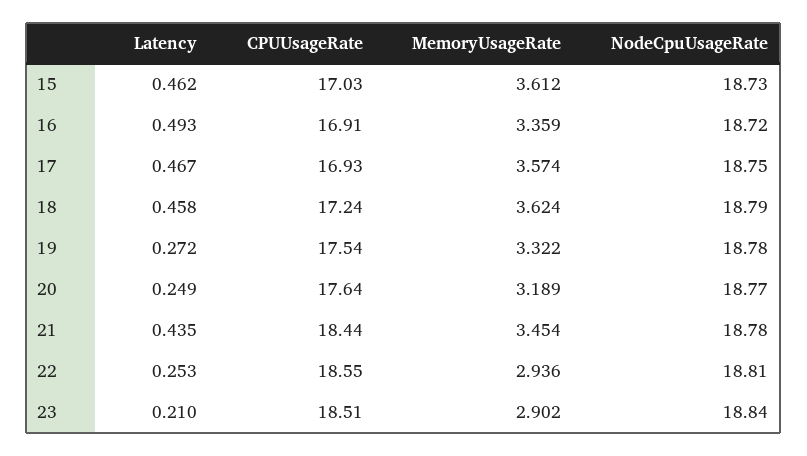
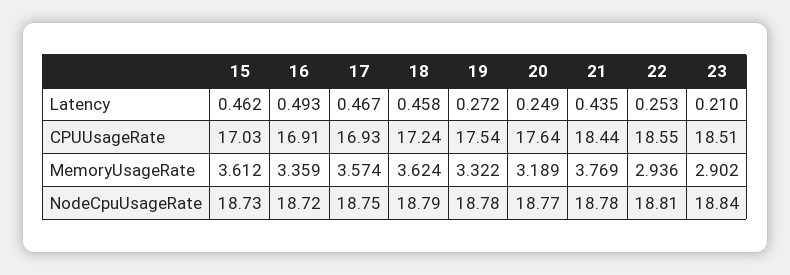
MemoryUsageRate, 21: 3.454 -> 3.769

